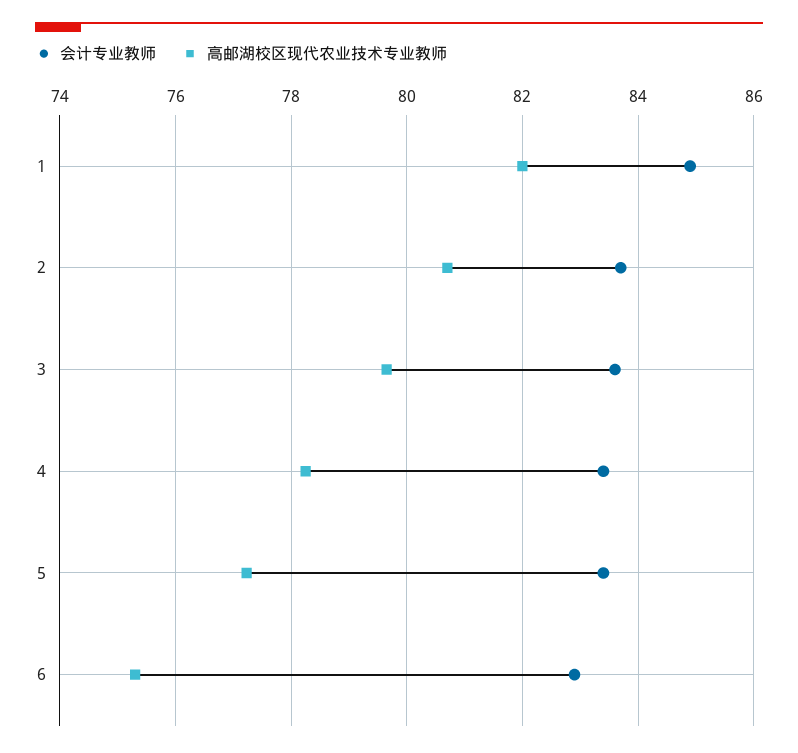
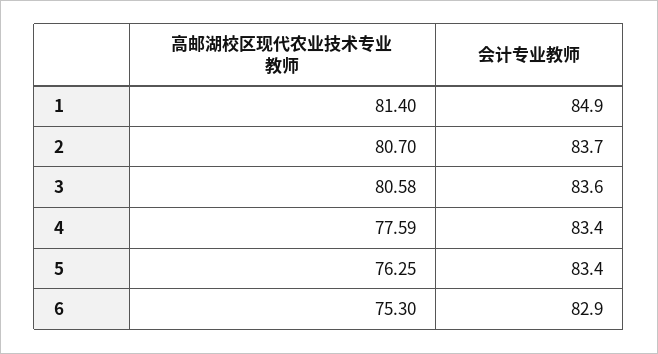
高邮湖校区现代农业技术专业教师, 1: 82 -> 81.4
高邮湖校区现代农业技术专业教师, 3: 79.6 -> 80.58
高邮湖校区现代农业技术专业教师, 4: 78.2 -> 77.59
高邮湖校区现代农业技术专业教师, 5: 77.2 -> 76.25

